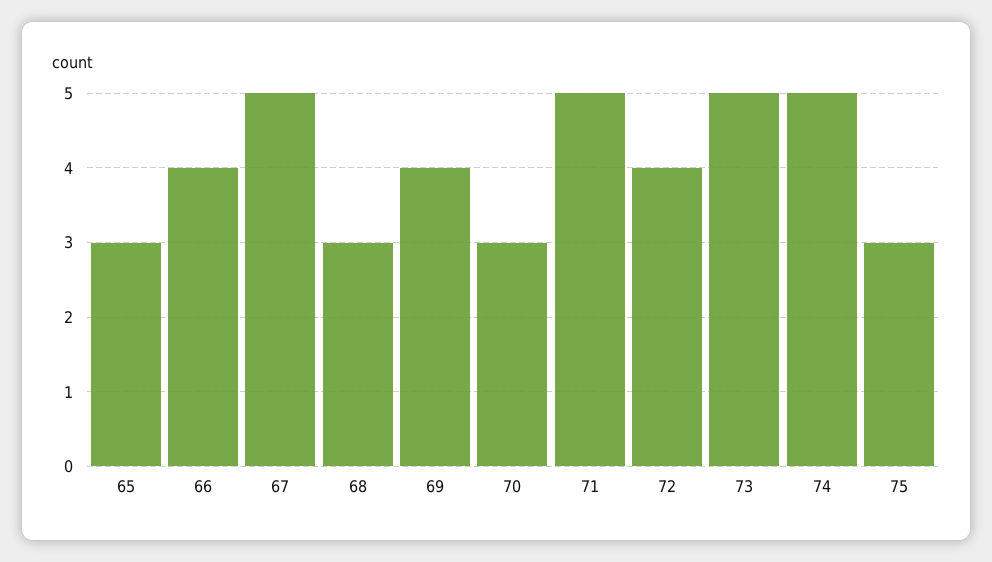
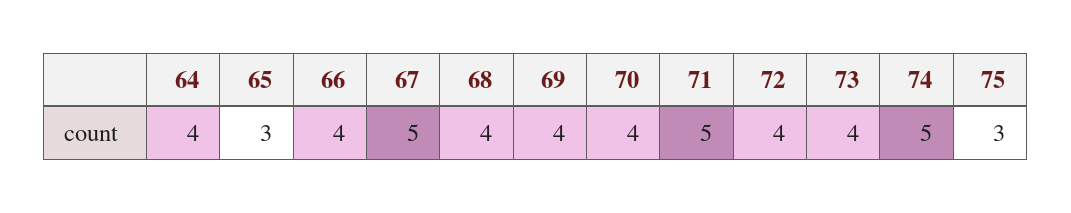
68: 3 -> 4
70: 3 -> 4
73: 5 -> 4
64: none -> 4

